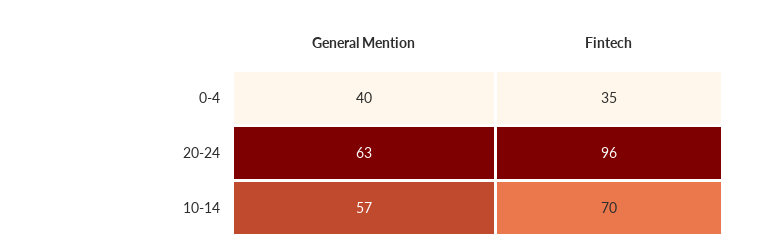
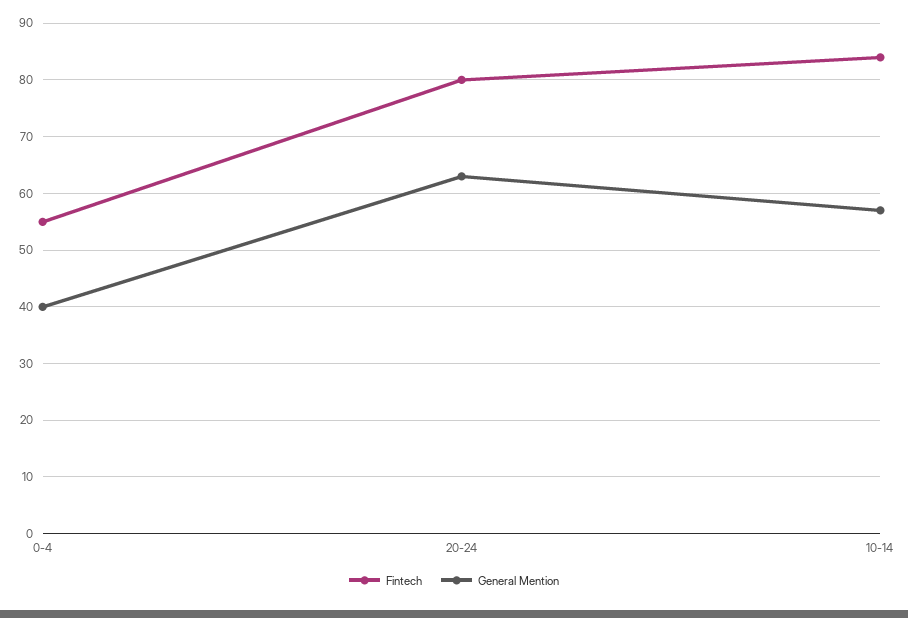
Fintech, 0-4: 35 -> 55
Fintech, 20-24: 96 -> 80
Fintech, 10-14: 70 -> 85

